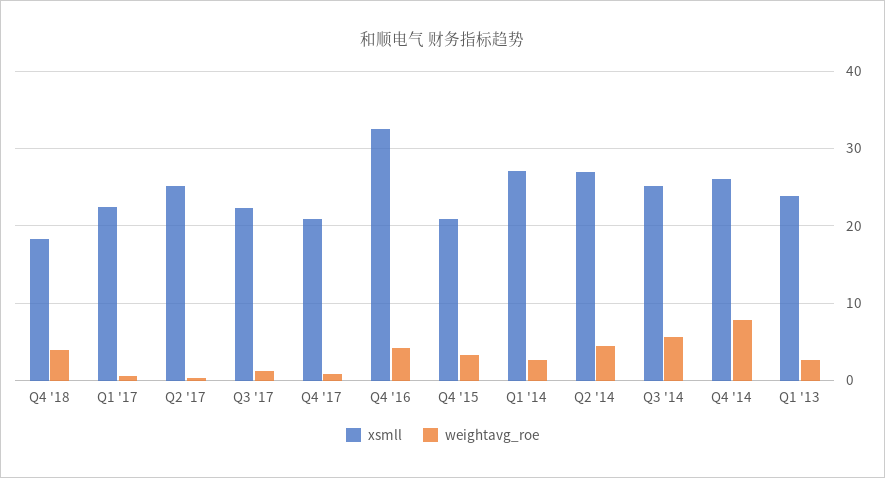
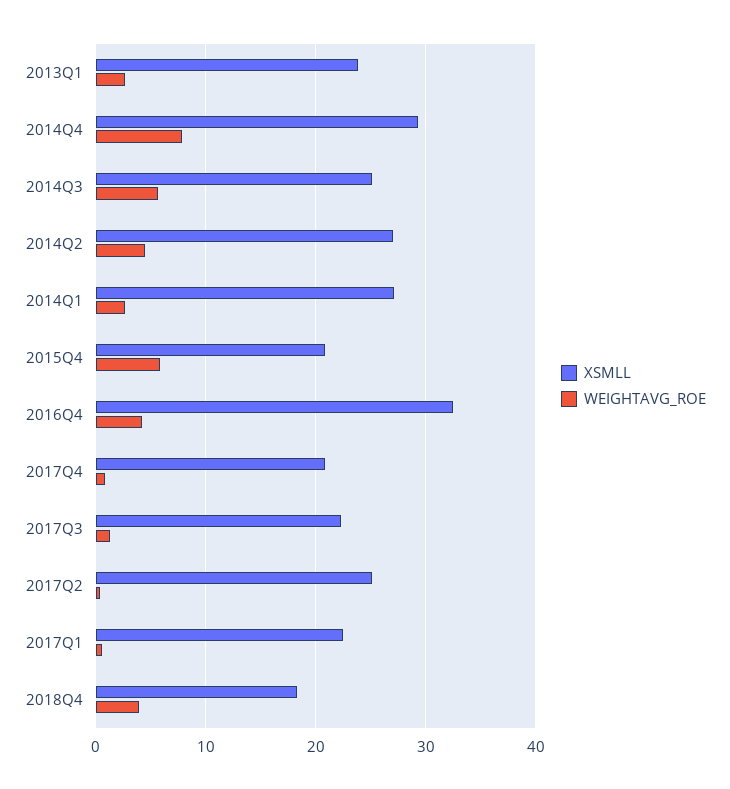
weightavg_roe, Q4 '15: 3 -> 6
xsmll, Q4 '14: 26 -> 29

